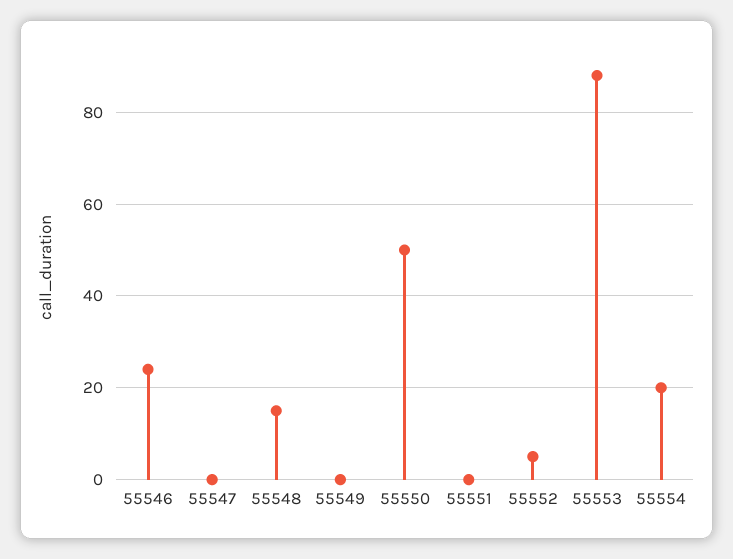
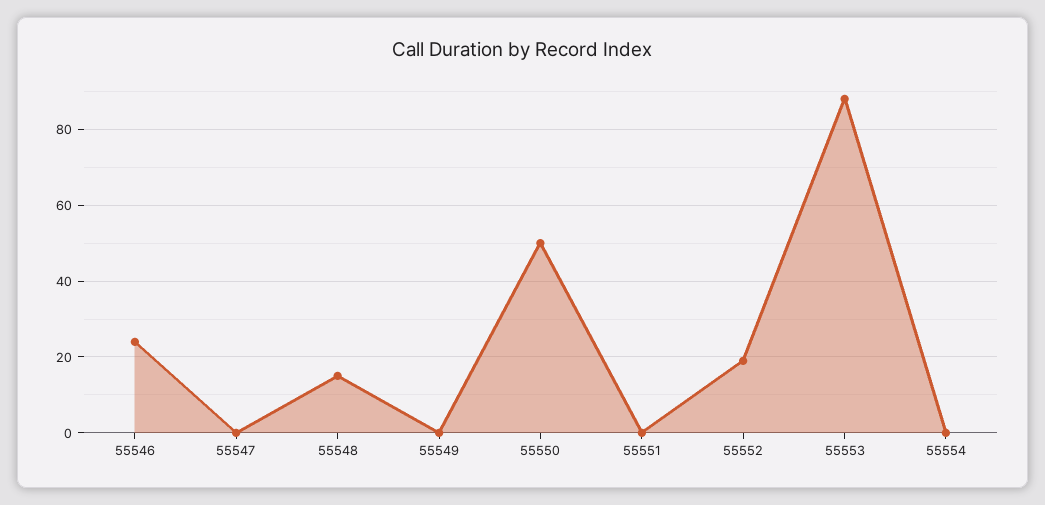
55552: 5 -> 20
55554: 20 -> 0

